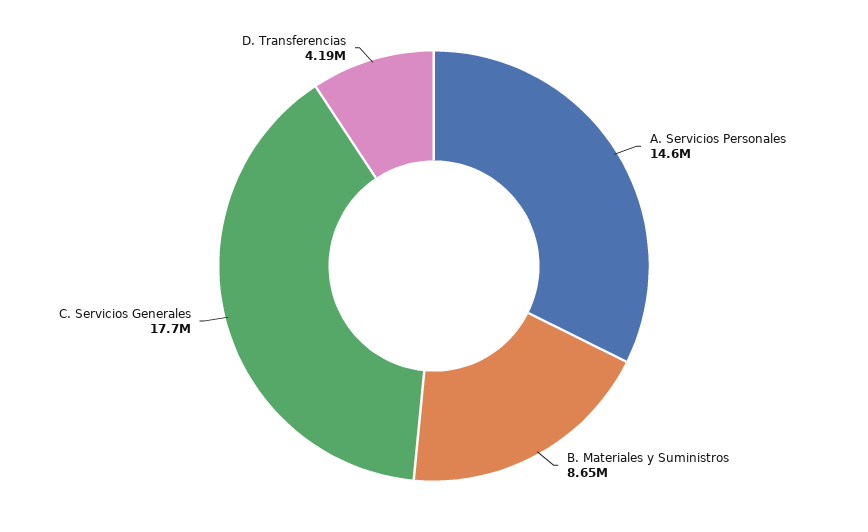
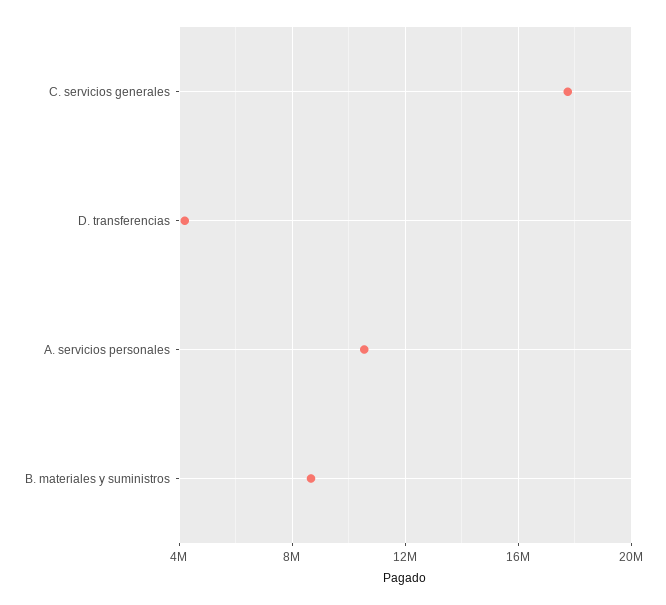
A. Servicios Personales: 14600000 -> 10500000

